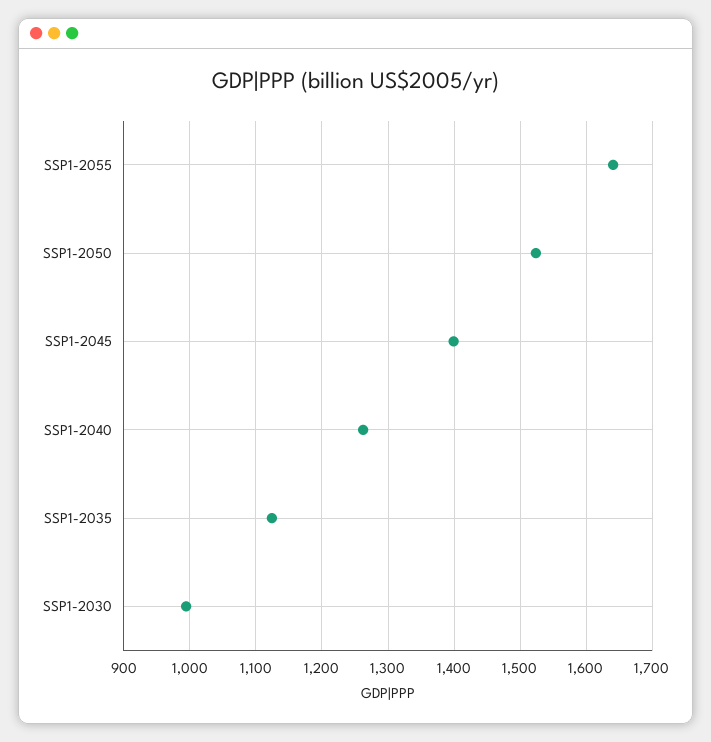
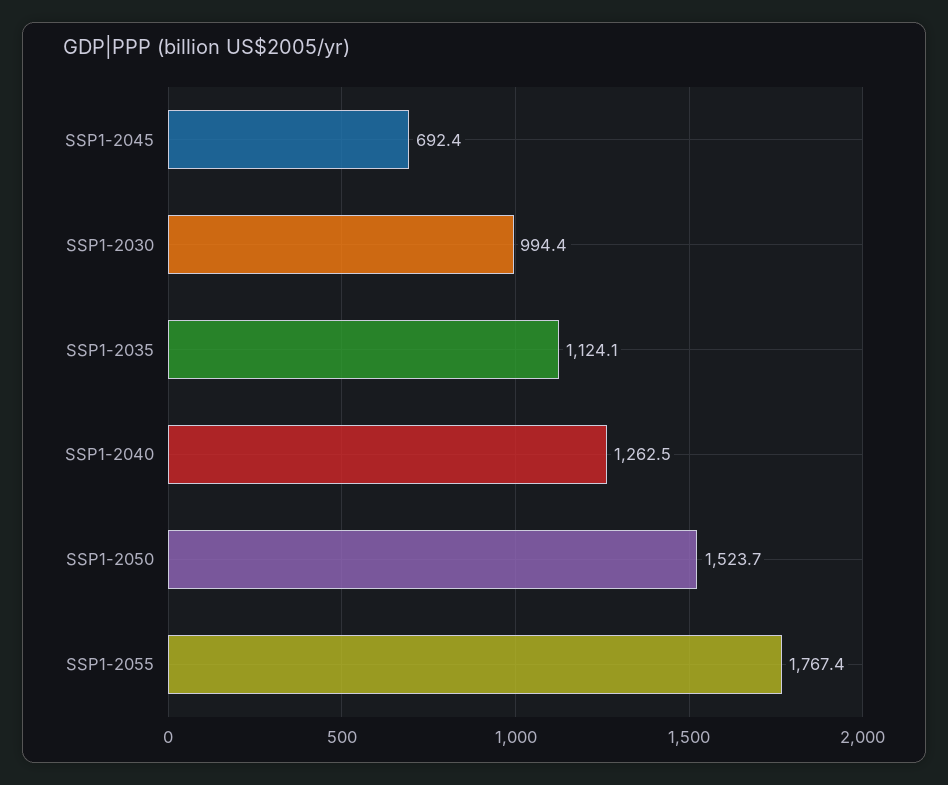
SSP1-2055: 1640 -> 1767.4
SSP1-2045: 1400 -> 692.4

